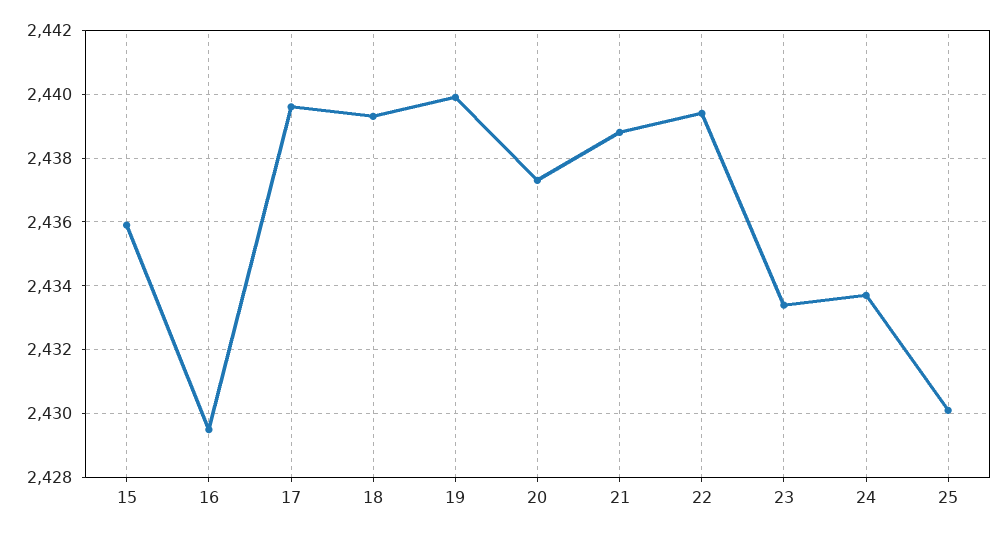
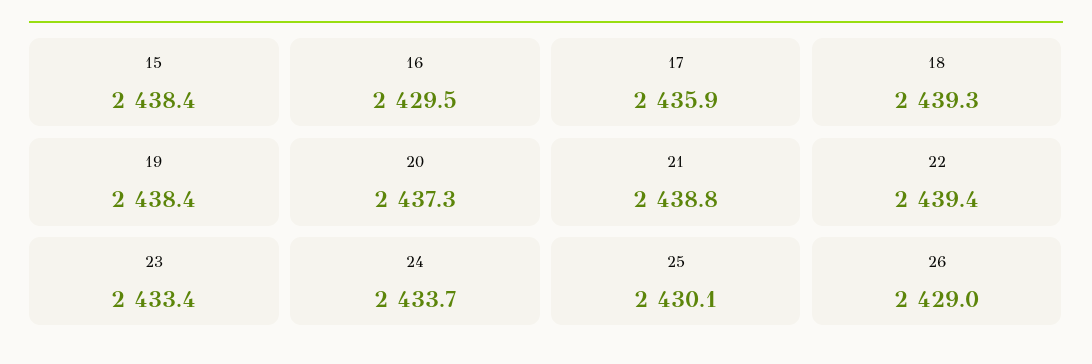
15: 2436 -> 2438.4
17: 2439.5 -> 2435.9
19: 2440 -> 2438.4
26: none -> 2429

